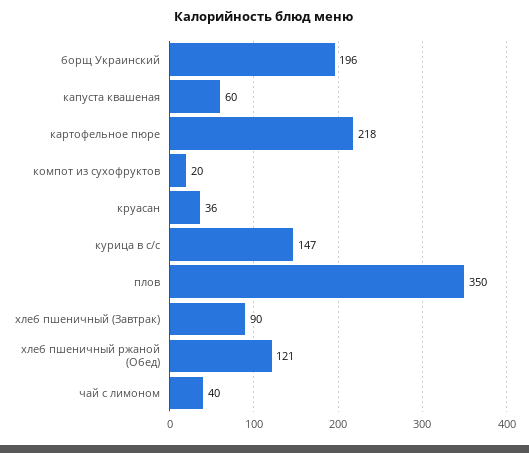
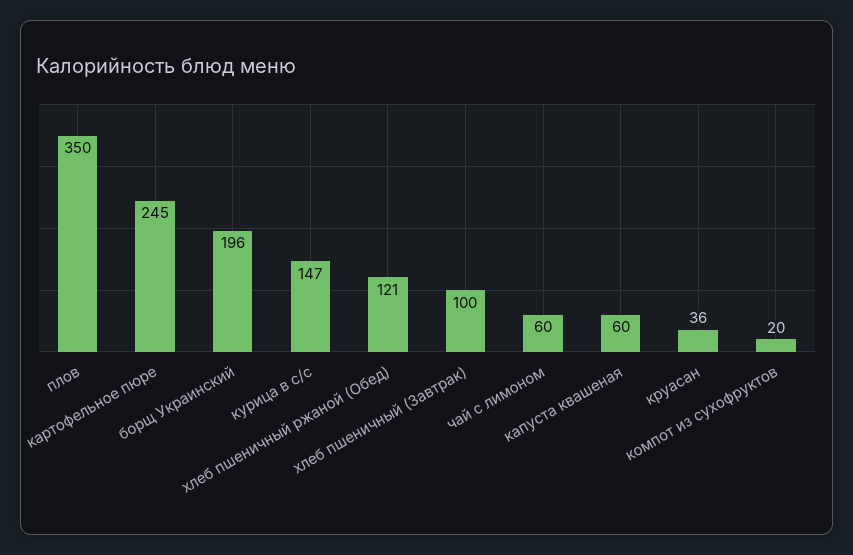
картофельное пюре: 218 -> 245
хлеб пшеничный (Завтрак): 90 -> 100
чай с лимоном: 40 -> 60

